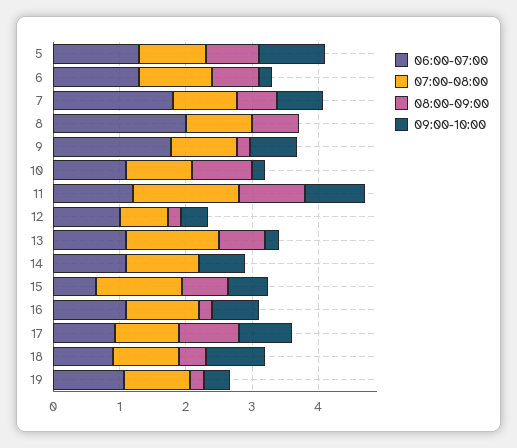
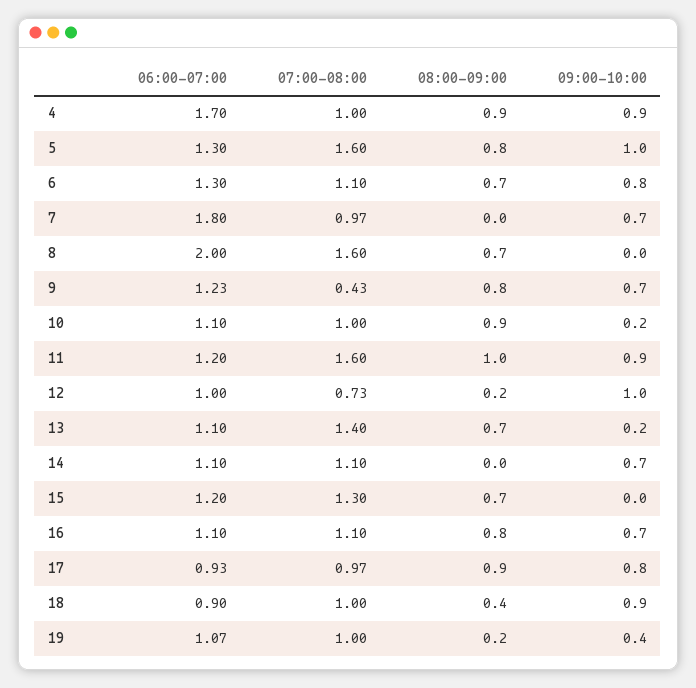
07:00-08:00, 5: 1 -> 1.6
09:00-10:00, 6: 0.2 -> 0.8
08:00-09:00, 7: 0.6 -> 0
07:00-08:00, 8: 1 -> 1.6
06:00-07:00, 9: 1.8 -> 1.23
07:00-08:00, 9: 1 -> 0.43
08:00-09:00, 9: 0.2 -> 0.8
09:00-10:00, 12: 0.4 -> 1
06:00-07:00, 15: 0.6 -> 1.2
09:00-10:00, 15: 0.6 -> 0
08:00-09:00, 16: 0.2 -> 0.8
06:00-07:00, 4: none -> 1.7
07:00-08:00, 4: none -> 1
08:00-09:00, 4: none -> 0.9
09:00-10:00, 4: none -> 0.9

